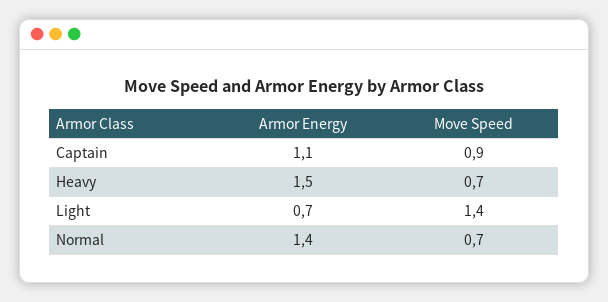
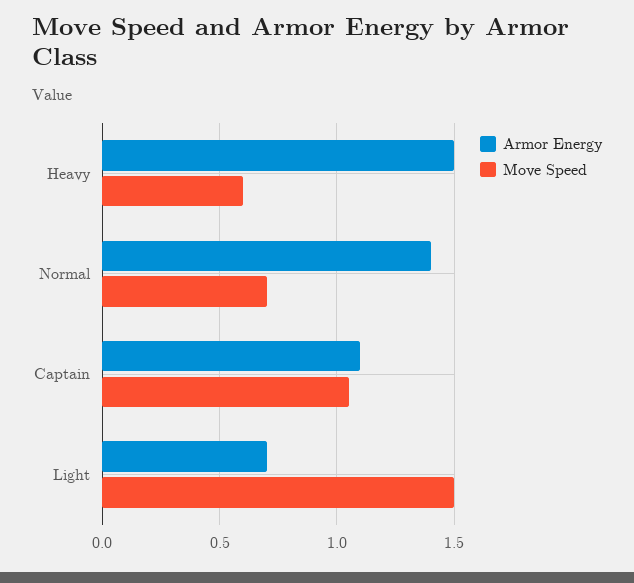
Move Speed, Captain: 0.9 -> 1.05
Move Speed, Heavy: 0.7 -> 0.6
Move Speed, Light: 1.4 -> 1.5

